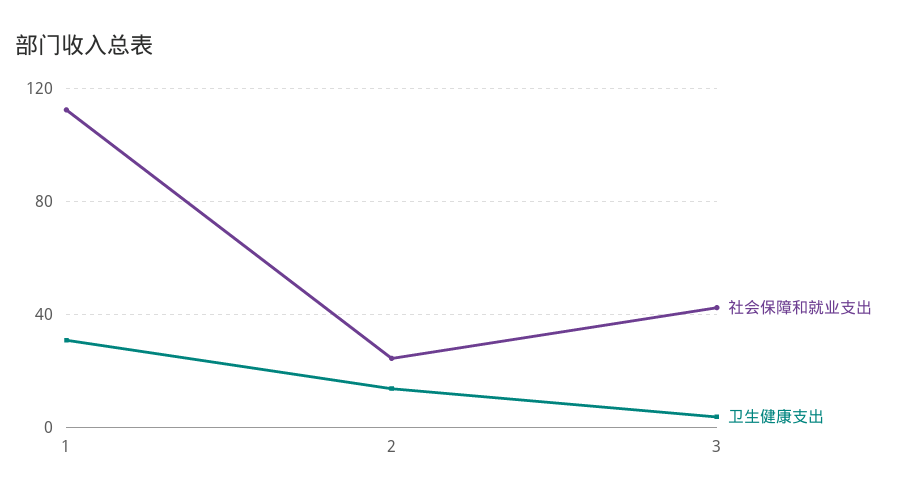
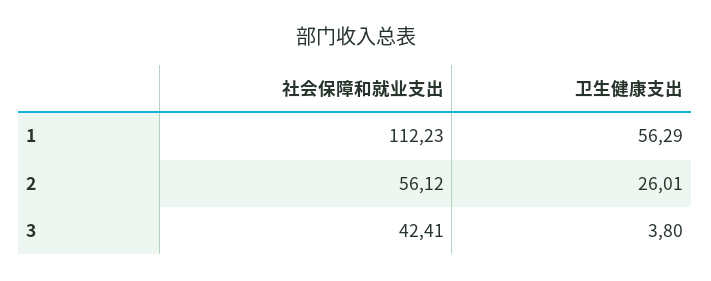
卫生健康支出, 1: 30 -> 56.29
社会保障和就业支出, 2: 25 -> 56.12
卫生健康支出, 2: 15 -> 26.01

